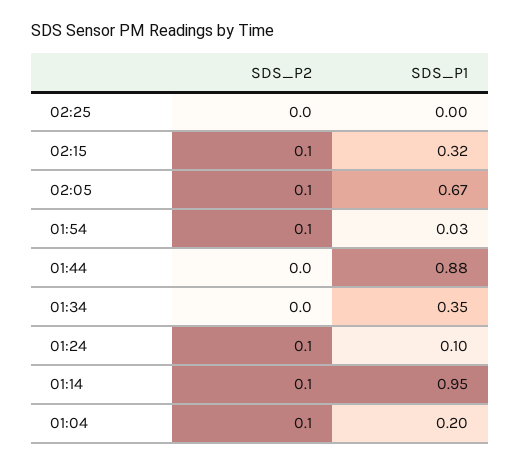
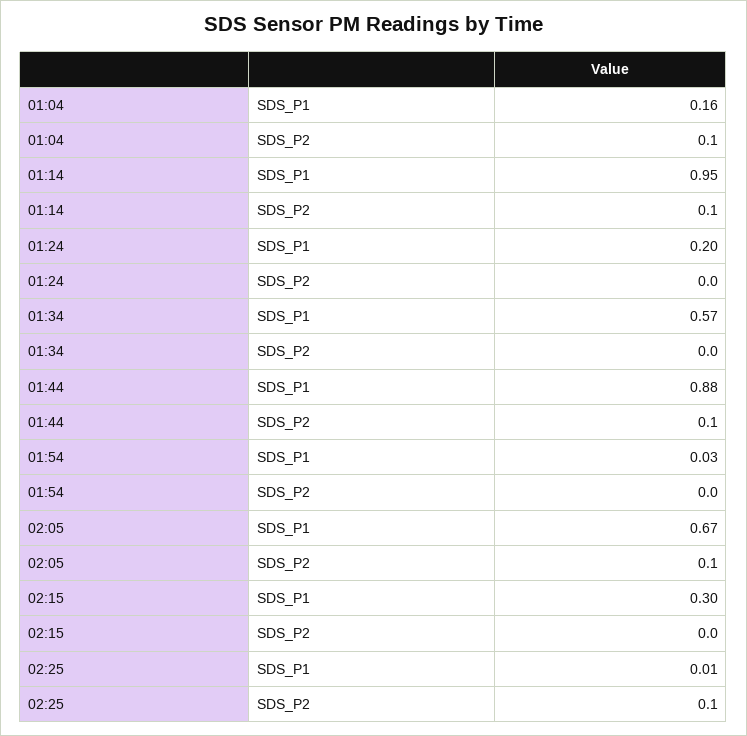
SDS_P2, 02:25: 0 -> 0.1
SDS_P1, 02:25: 0 -> 0.01
SDS_P2, 02:15: 0.1 -> 0
SDS_P1, 02:15: 0.32 -> 0.3
SDS_P2, 01:54: 0.1 -> 0
SDS_P2, 01:44: 0 -> 0.1
SDS_P1, 01:34: 0.35 -> 0.57
SDS_P2, 01:24: 0.1 -> 0
SDS_P1, 01:24: 0.1 -> 0.2
SDS_P1, 01:04: 0.2 -> 0.16

